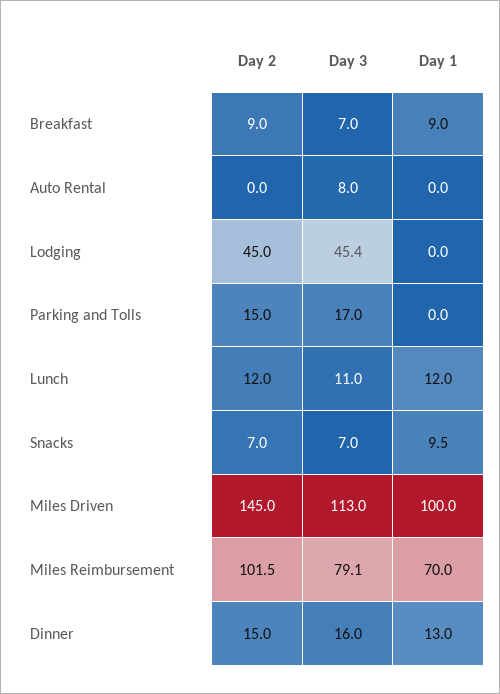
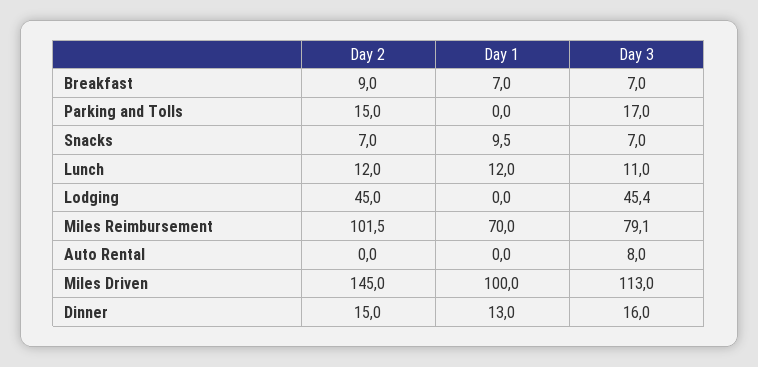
Day 1, Breakfast: 9 -> 7

